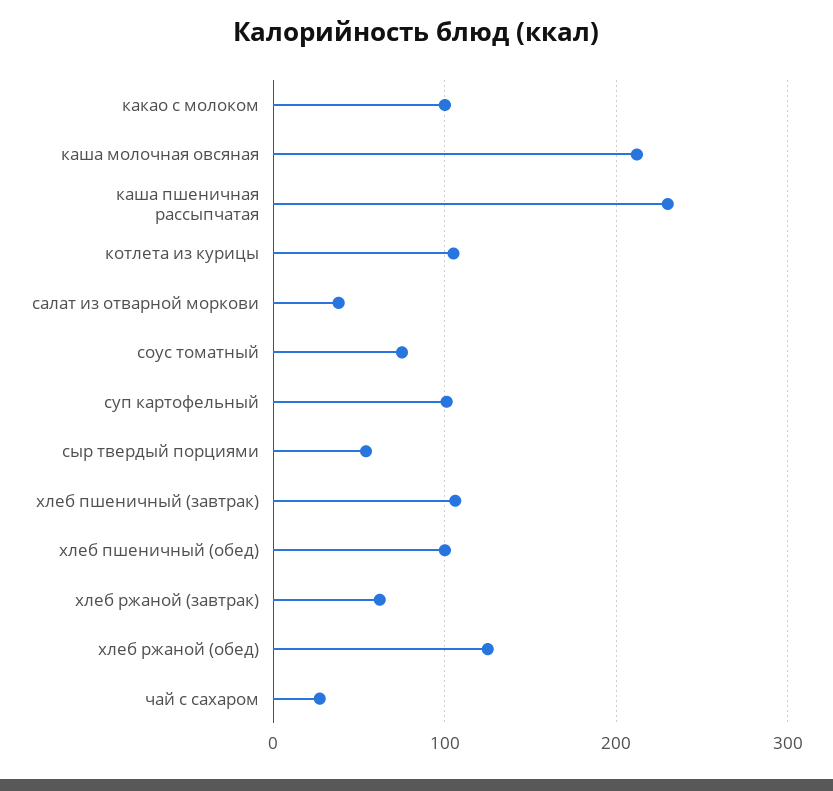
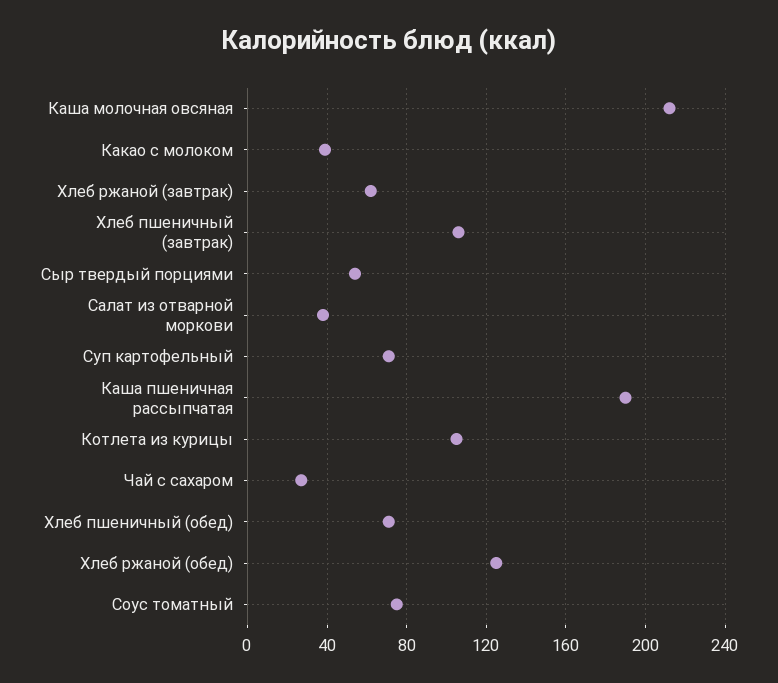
какао с молоком: 100 -> 40
каша пшеничная рассыпчатая: 230 -> 190
суп картофельный: 100 -> 70
хлеб пшеничный (обед): 100 -> 70

